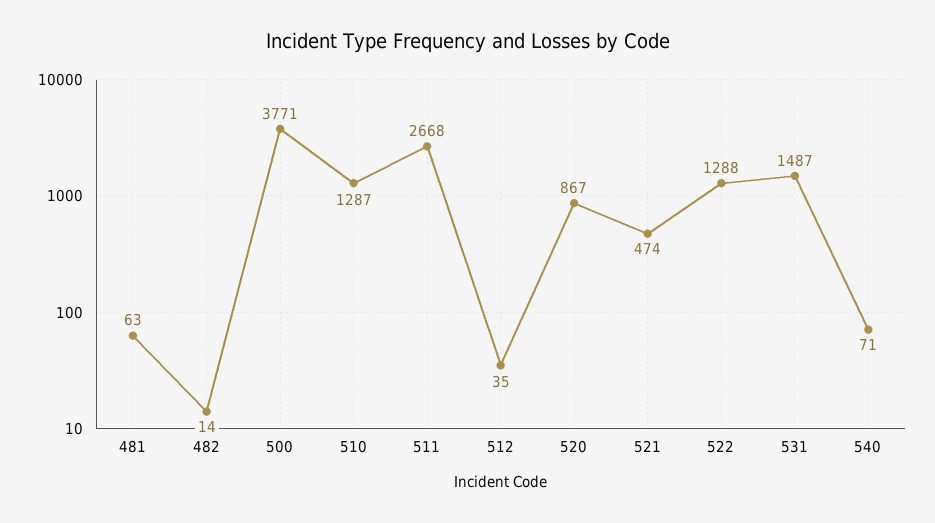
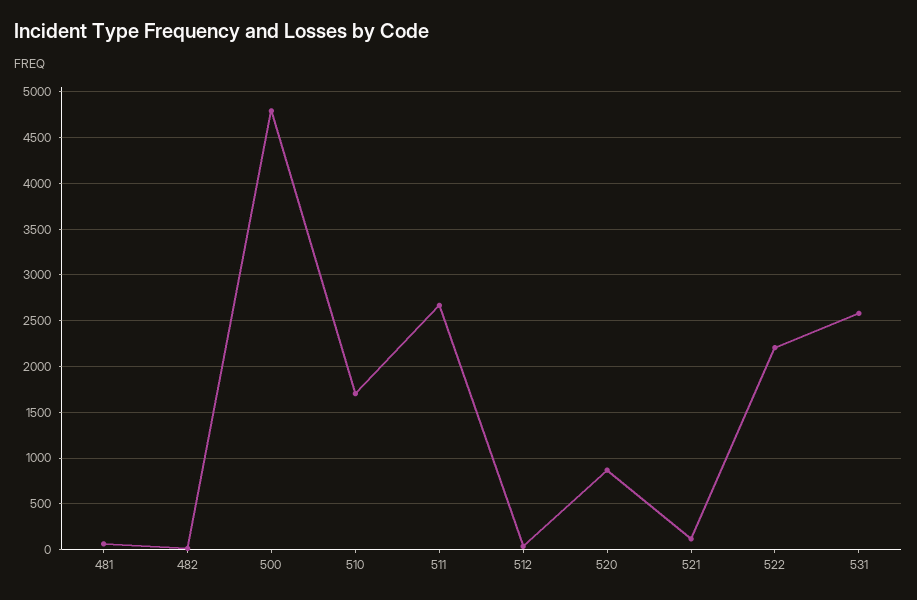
500: 3771 -> 4800
510: 1287 -> 1700
521: 474 -> 100
522: 1288 -> 2200
531: 1487 -> 2600
540: 71 -> none

